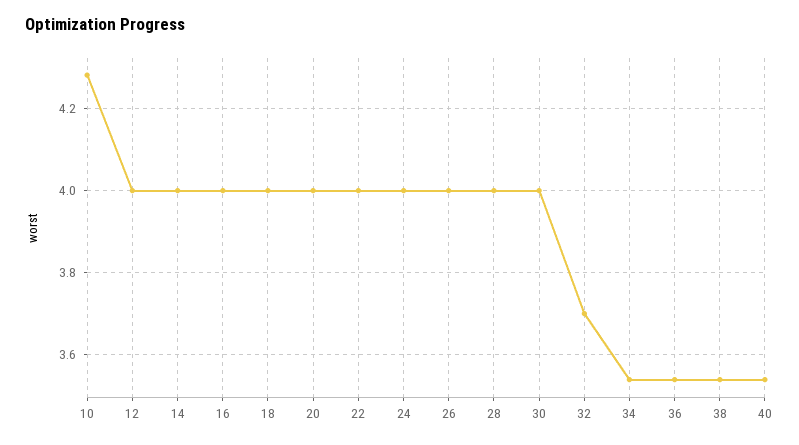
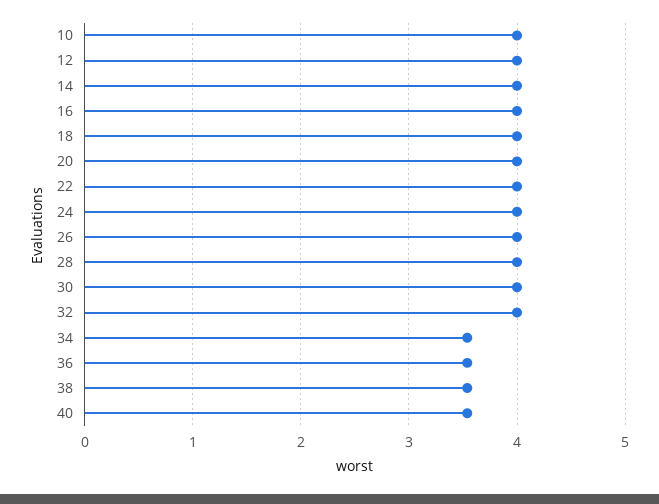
10: 4.28 -> 4
32: 3.7 -> 4

